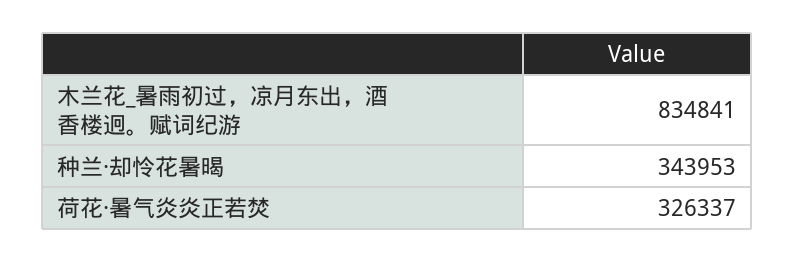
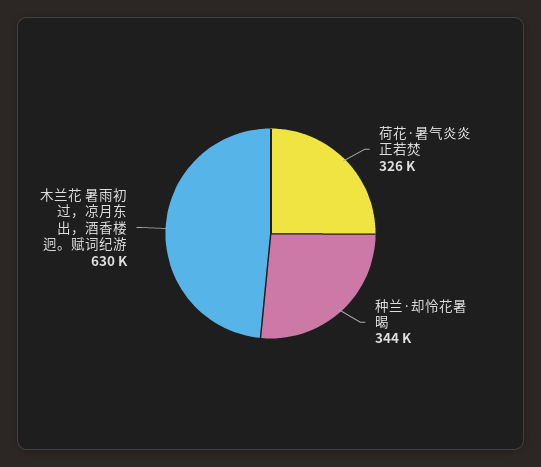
木兰花_暑雨初过，凉月东出，酒香楼迥。赋词纪游: 834841 -> 630000

